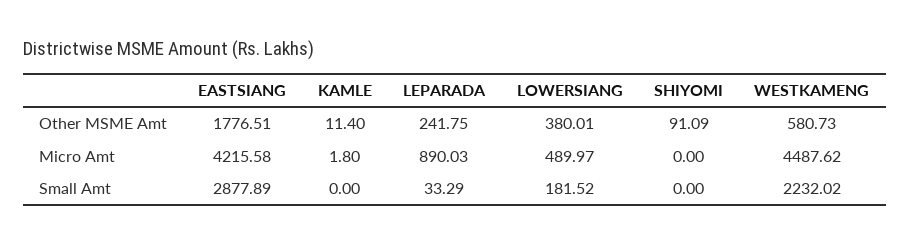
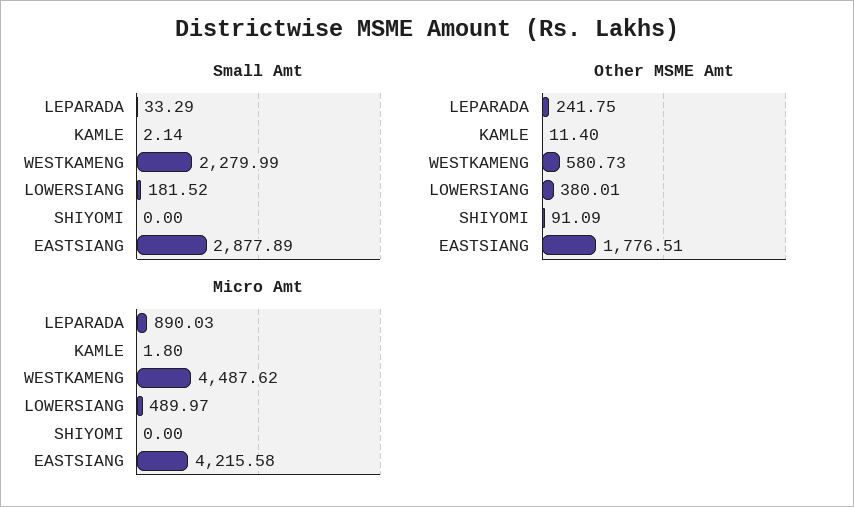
Small Amt, KAMLE: 0 -> 2.14
Small Amt, WESTKAMENG: 2232.02 -> 2279.99

